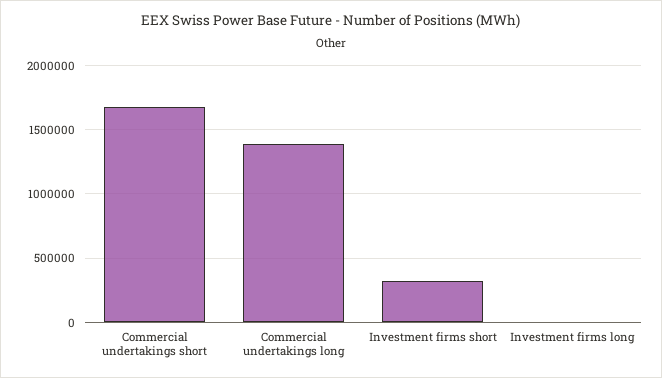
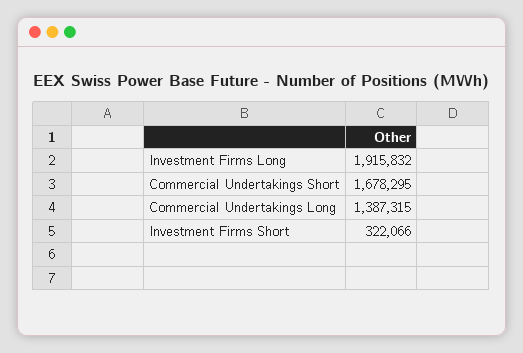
Investment firms long: 0 -> 1915832

